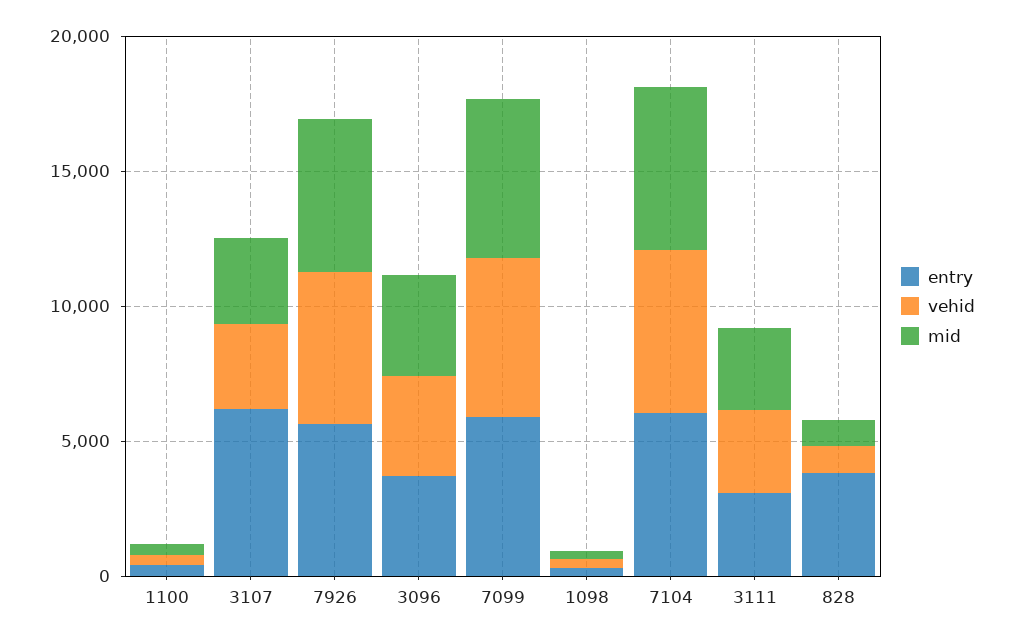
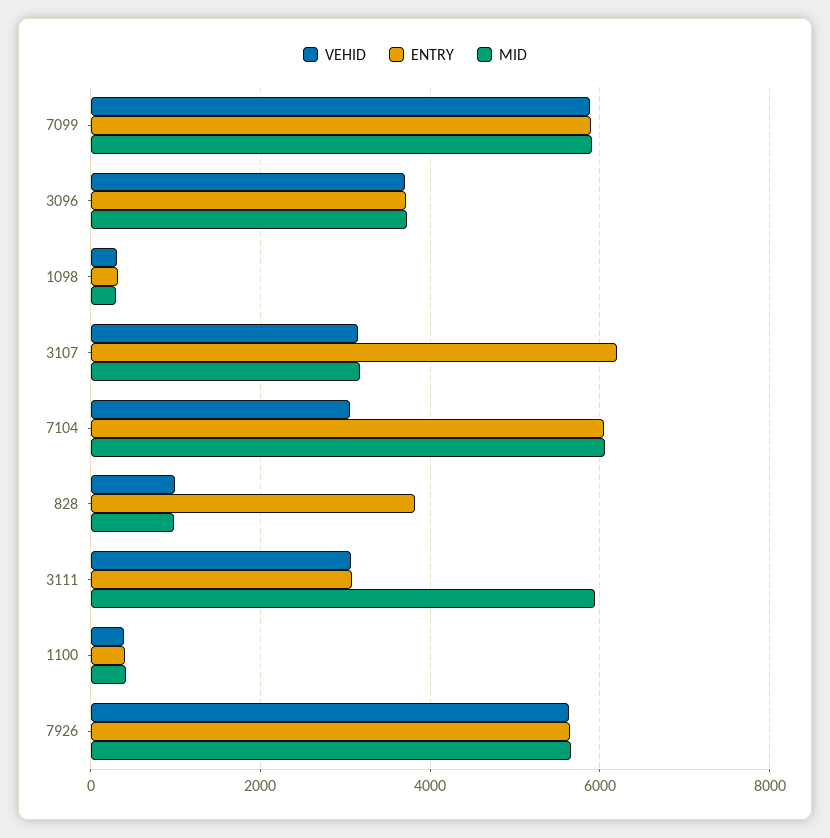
vehid, 7104: 6000 -> 3000
mid, 3111: 3000 -> 6000

